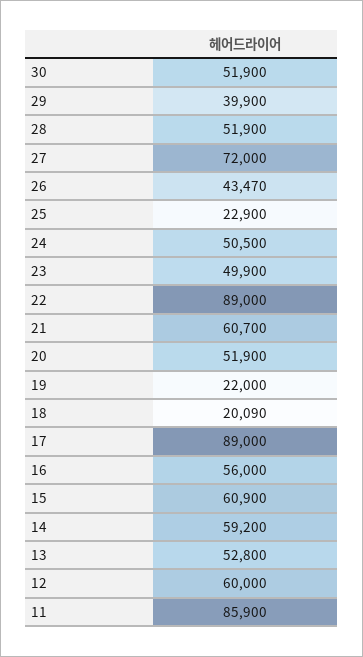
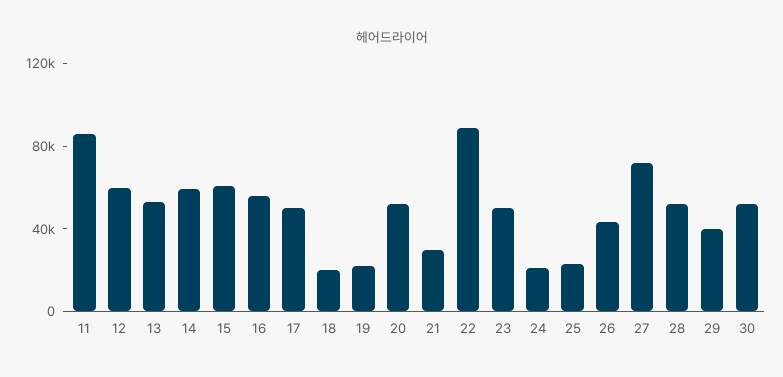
24: 50500 -> 20000
21: 60700 -> 30000
17: 89000 -> 50000

